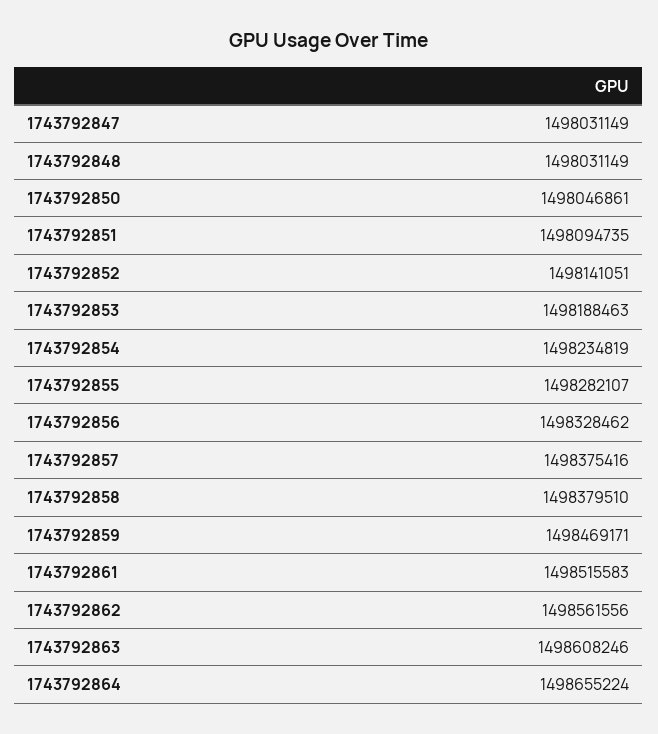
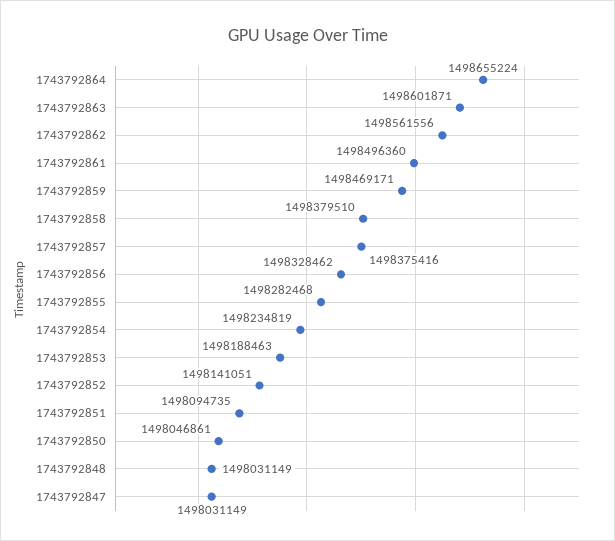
1743792855: 1498282107 -> 1498282468
1743792861: 1498515583 -> 1498496360
1743792863: 1498608246 -> 1498601871

